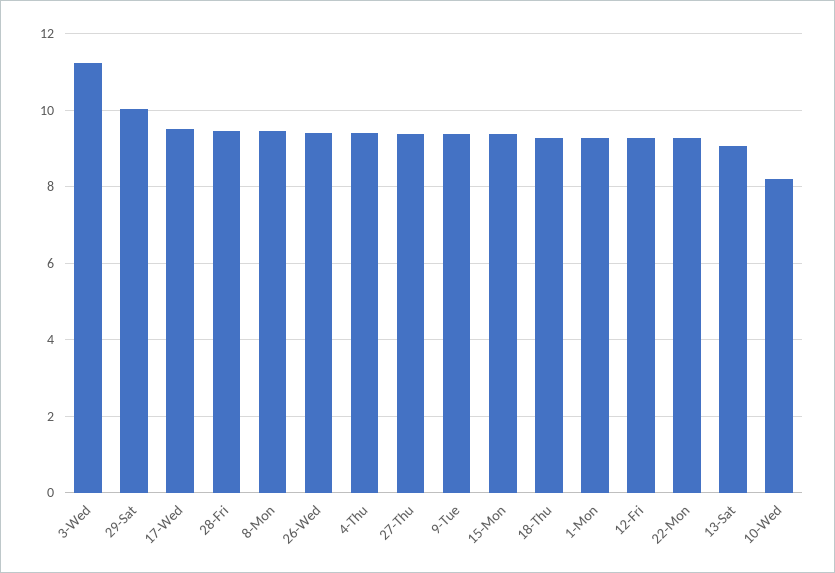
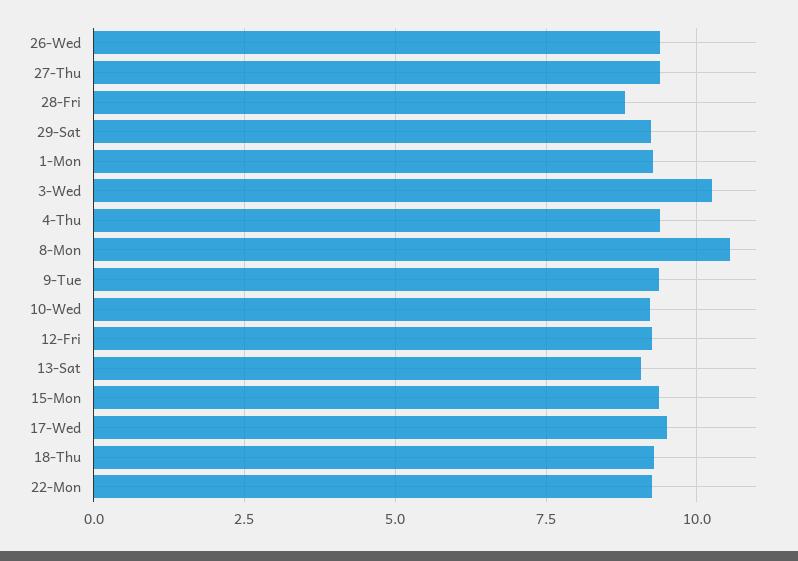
3-Wed: 11.2 -> 10.25
29-Sat: 10 -> 9.25
28-Fri: 9.4 -> 8.75
8-Mon: 9.4 -> 10.5
10-Wed: 8.2 -> 9.25

